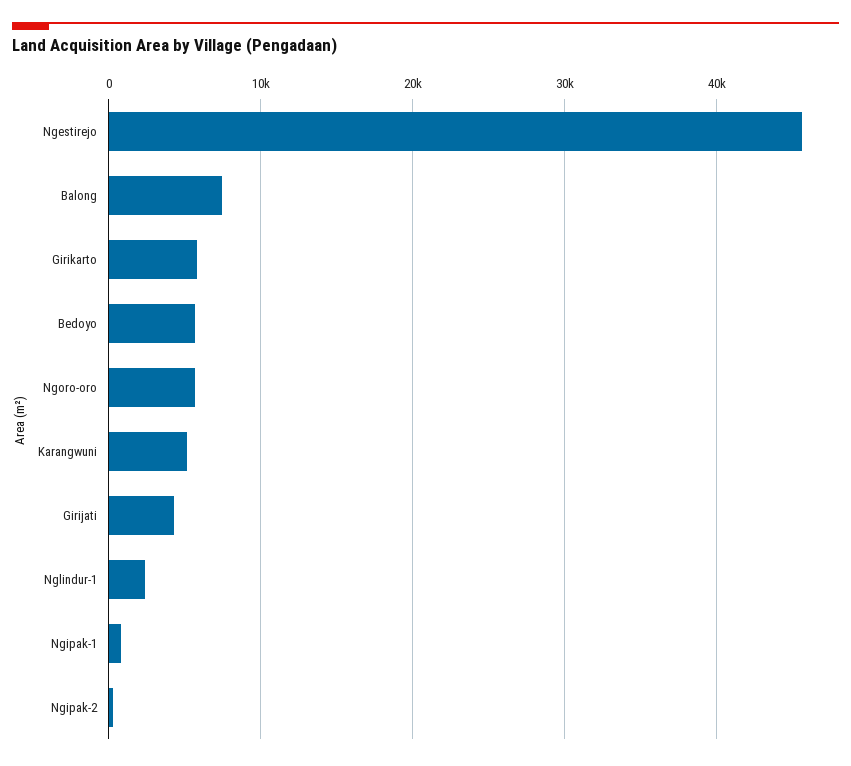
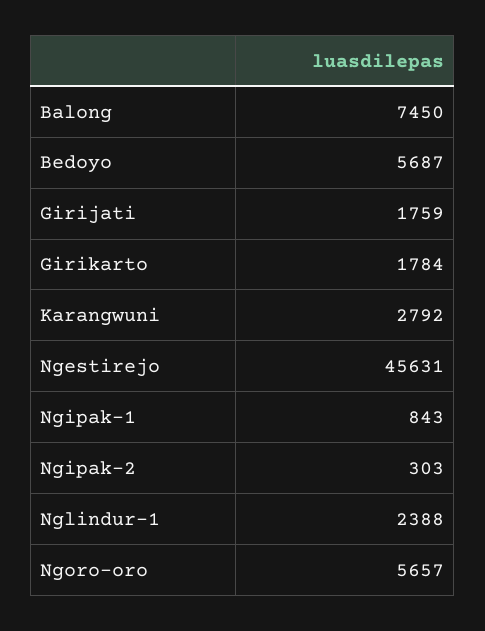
Girikarto: 6000 -> 1784
Karangwuni: 5000 -> 2792
Girijati: 4000 -> 1759

